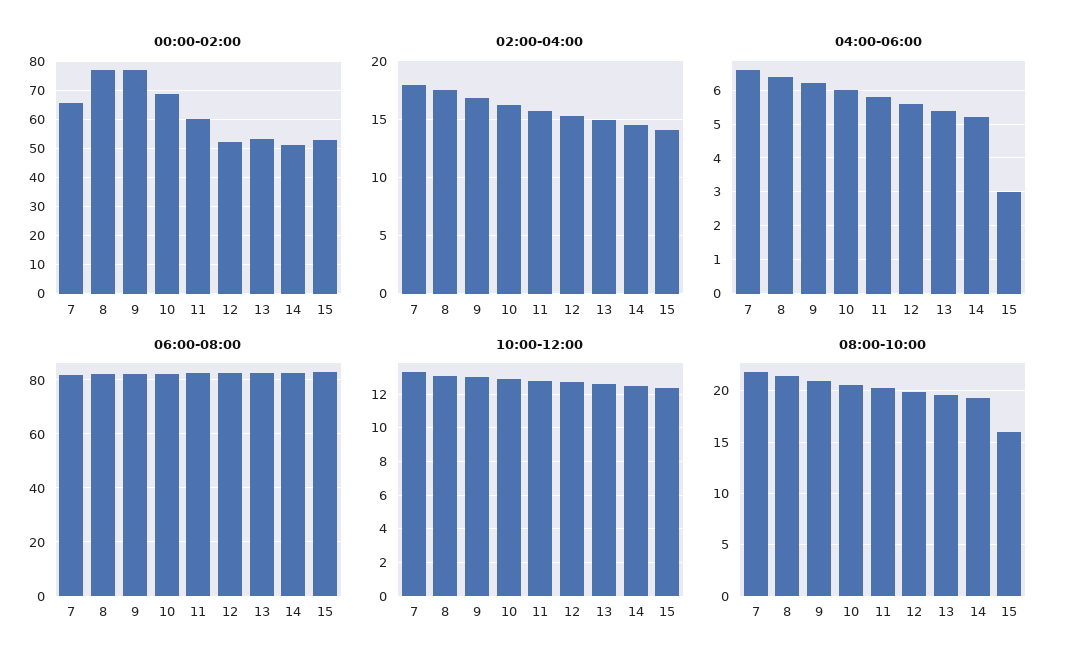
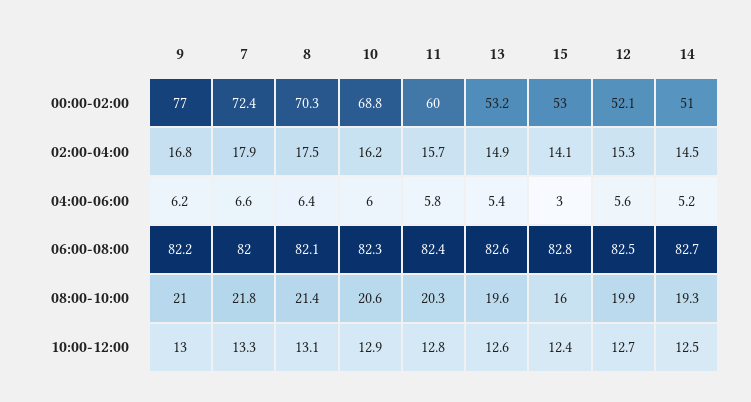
00:00-02:00, 7: 65 -> 72.4
00:00-02:00, 8: 77.5 -> 70.3

